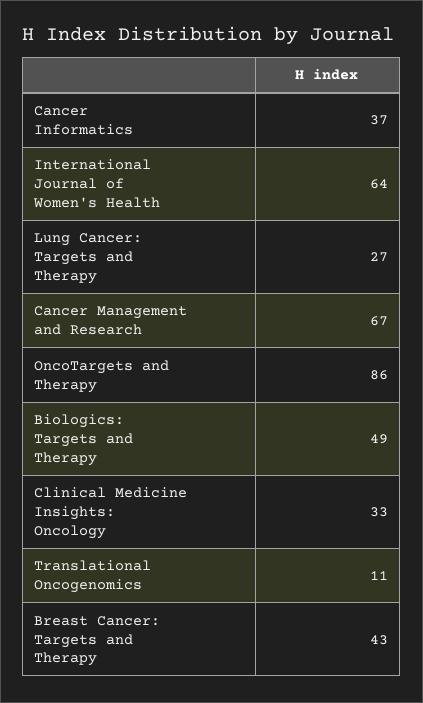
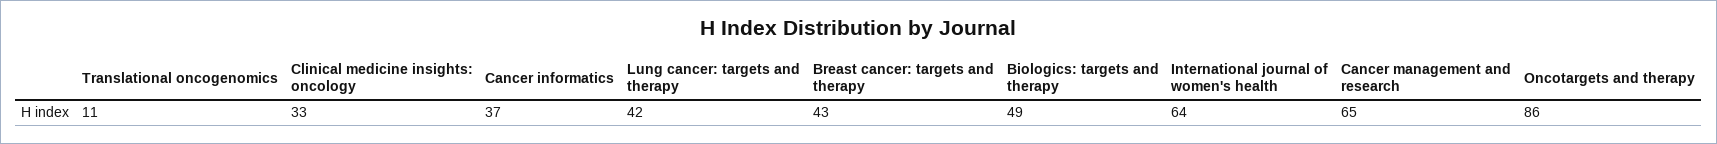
Lung Cancer: Targets and Therapy: 27 -> 42
Cancer Management and Research: 67 -> 65

